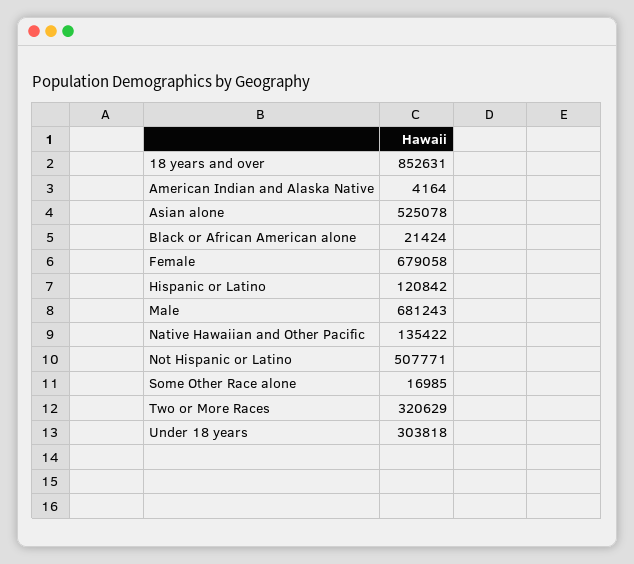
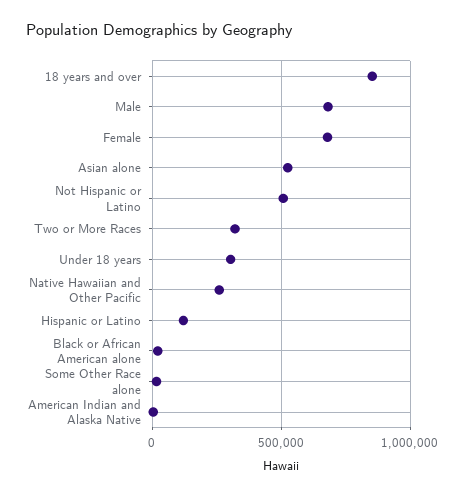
Native Hawaiian and Other Pacific: 135422 -> 250000

